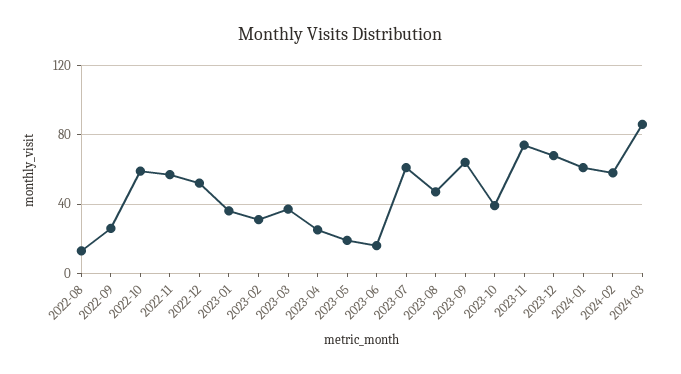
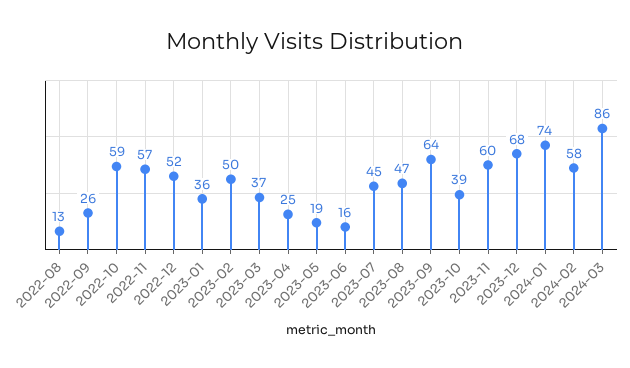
2023-02: 30 -> 50
2023-07: 60 -> 45
2023-11: 75 -> 60
2024-01: 60 -> 74

